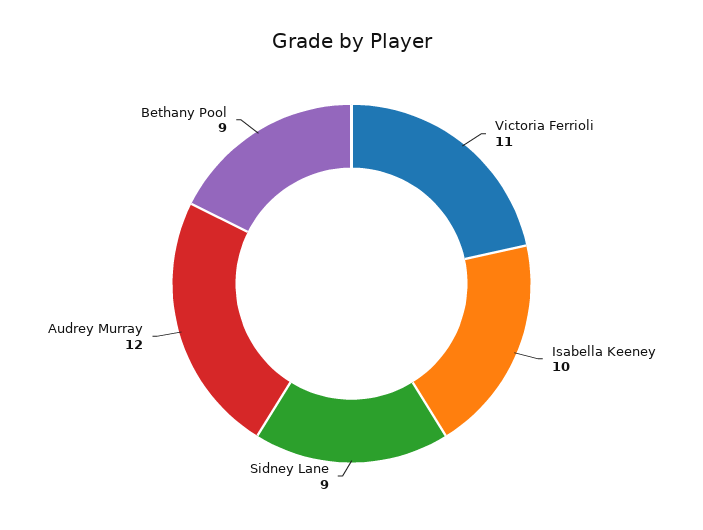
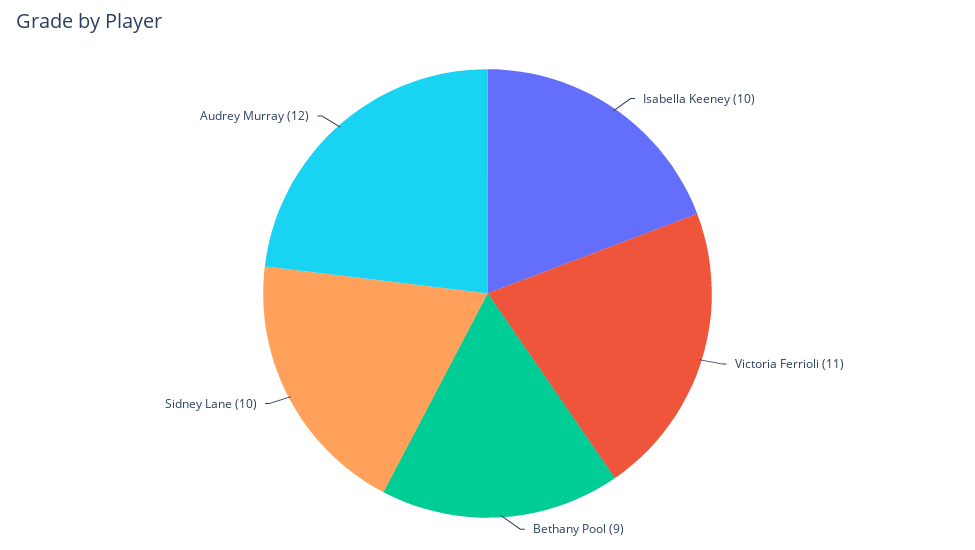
Sidney Lane: 9 -> 10

